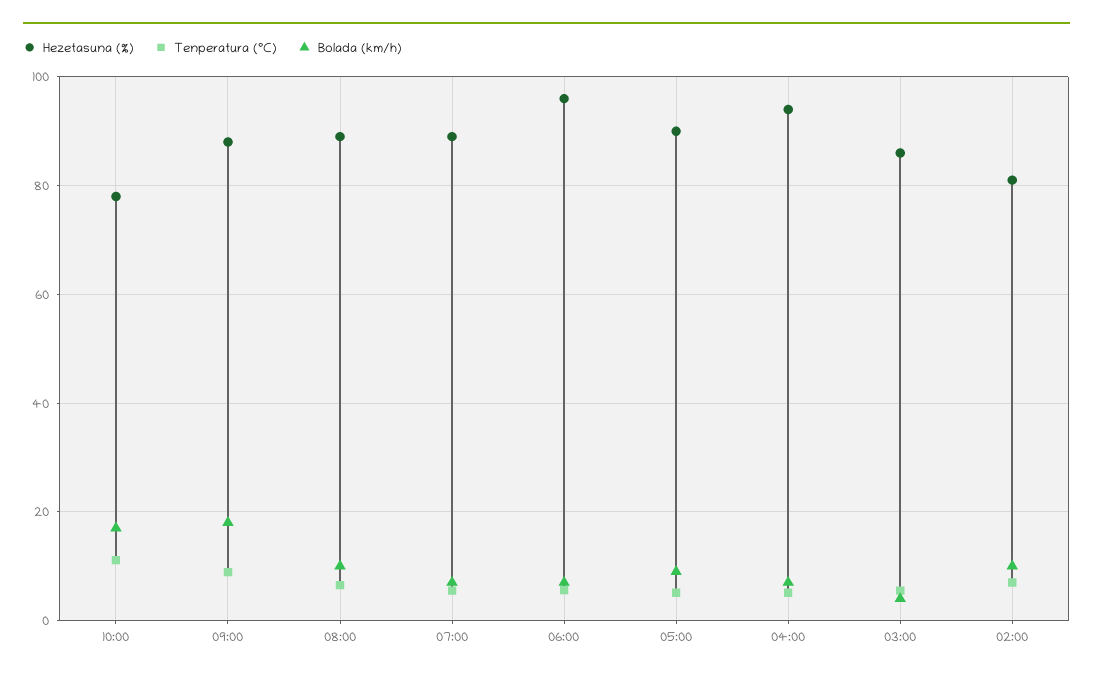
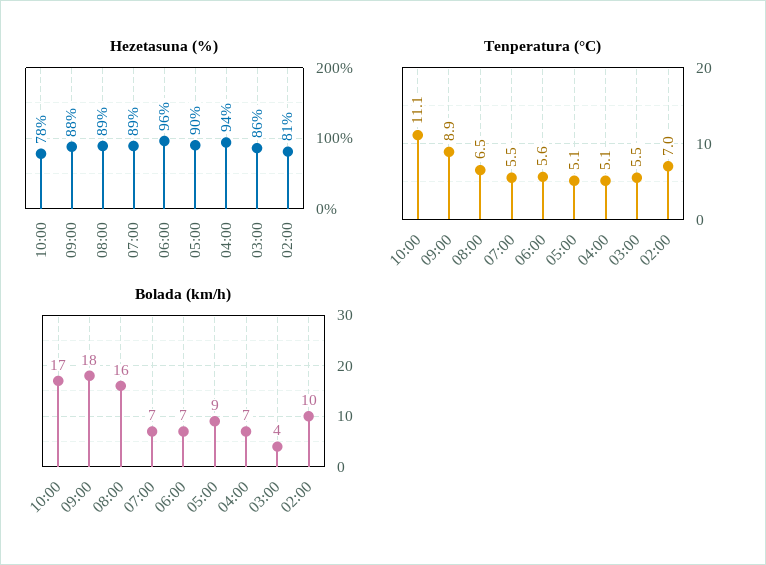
Bolada (km/h), 08:00: 10 -> 16

